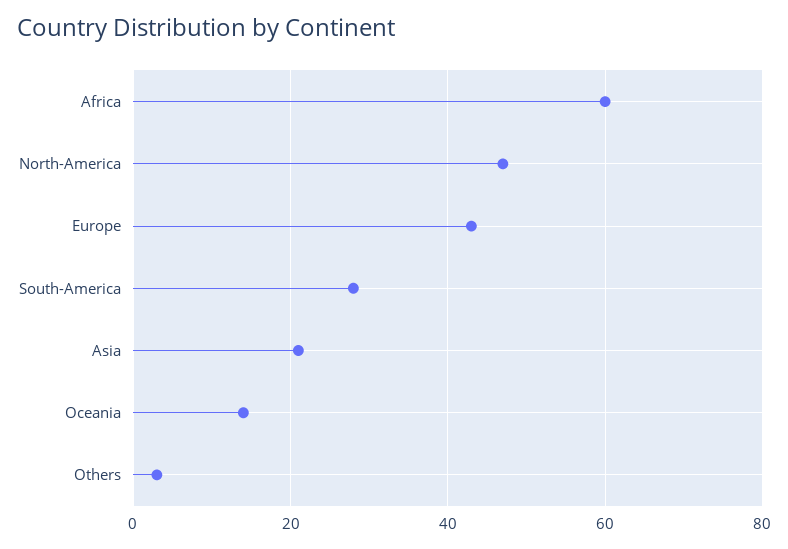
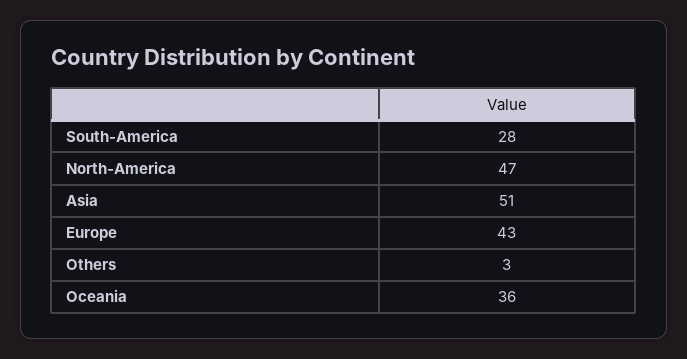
Africa: 60 -> none
Asia: 20 -> 51
Oceania: 15 -> 36

